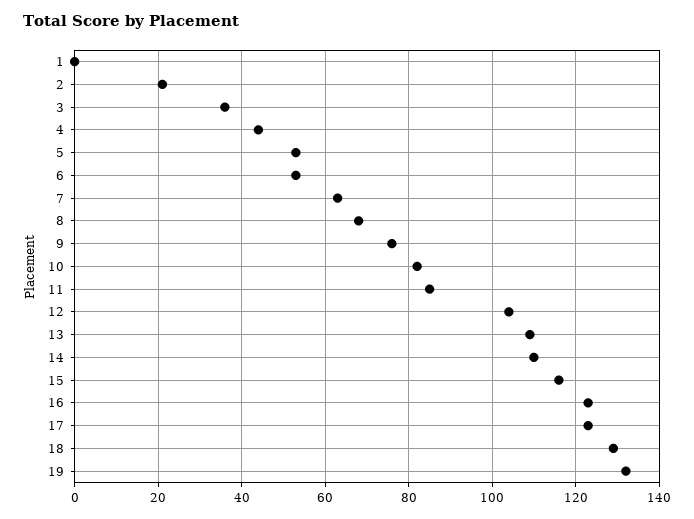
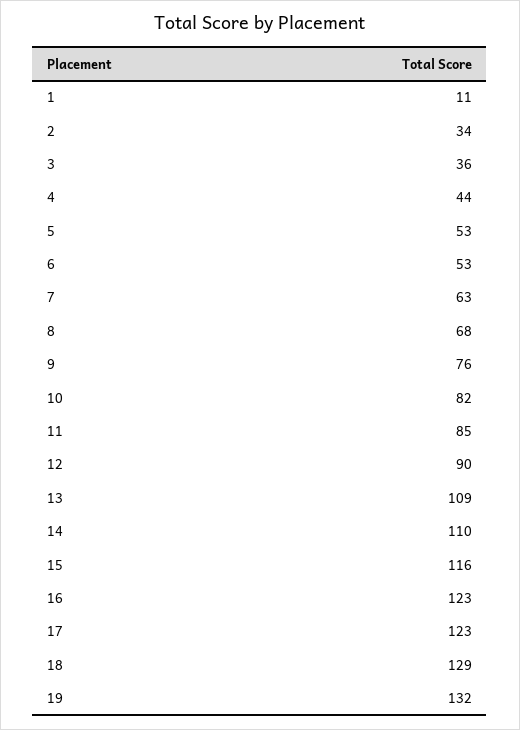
1: 0 -> 11
2: 20 -> 34
12: 105 -> 90

